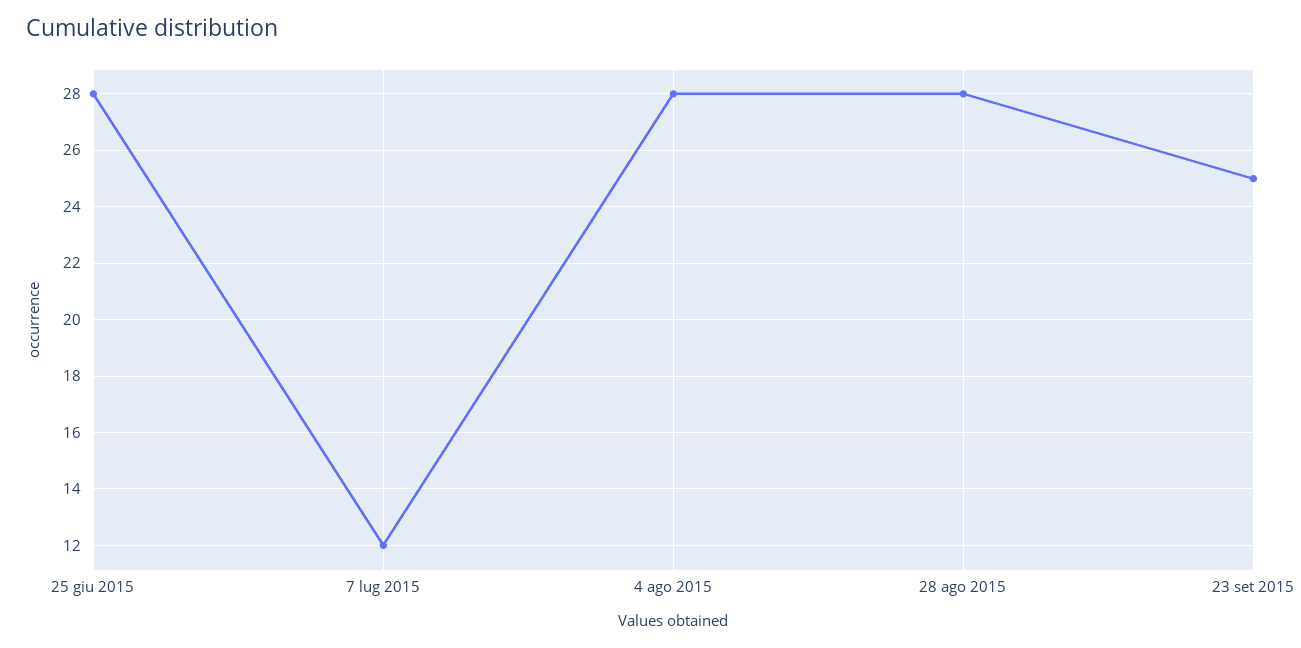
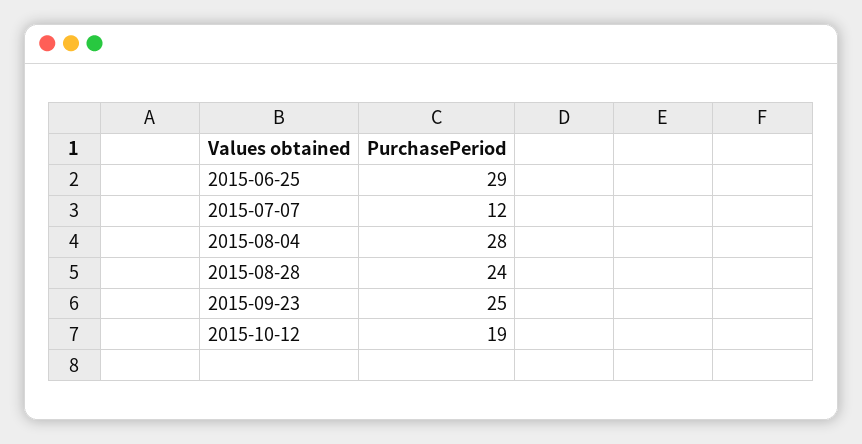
25 giu 2015: 28 -> 29
28 ago 2015: 28 -> 24
2015-10-12: none -> 19

